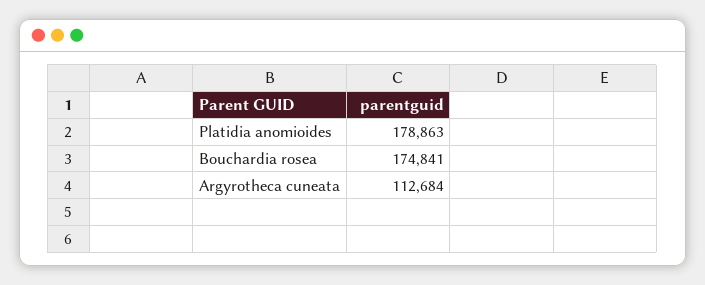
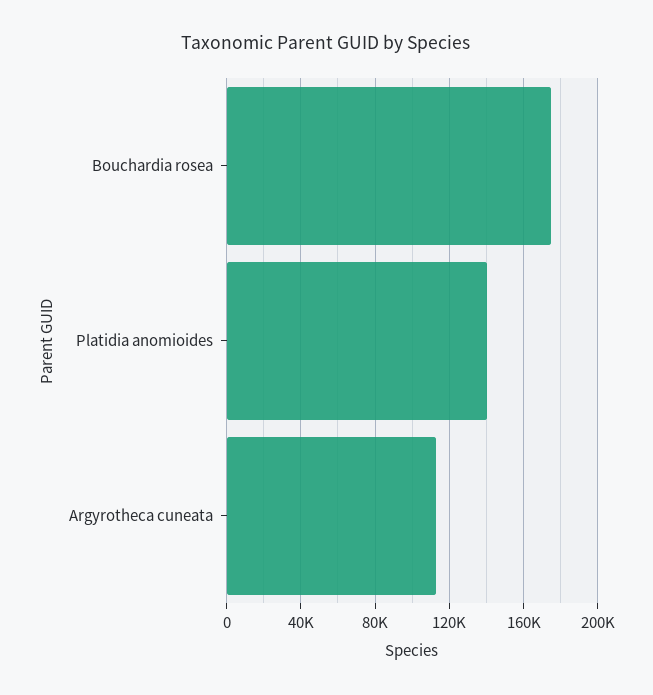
Platidia anomioides: 178863 -> 140000

